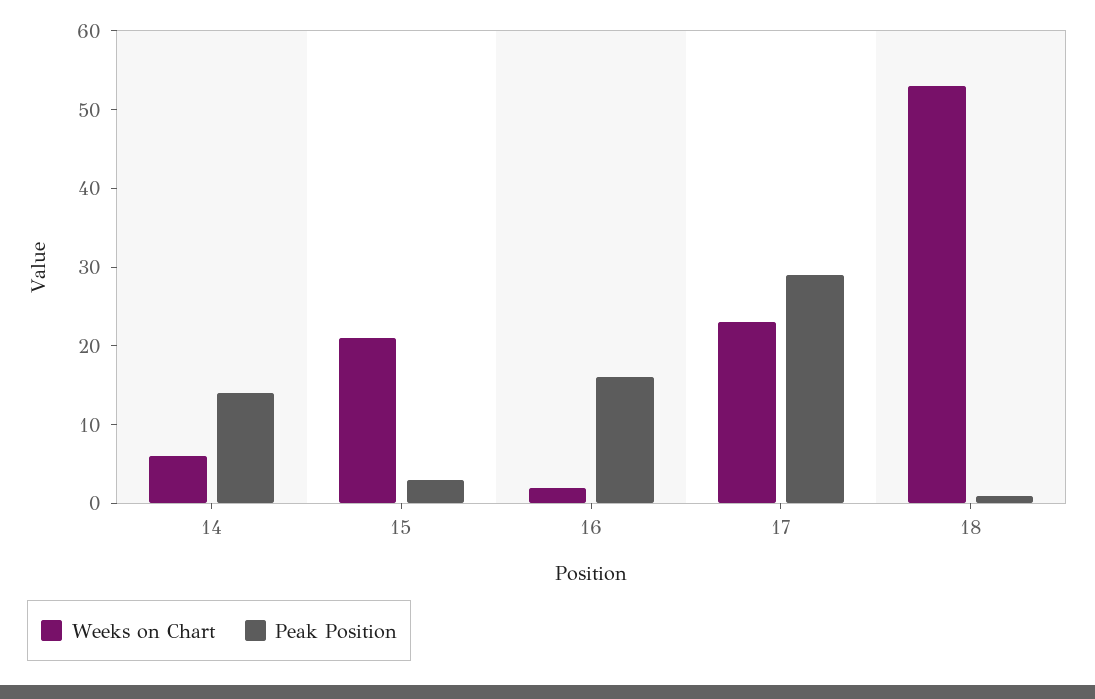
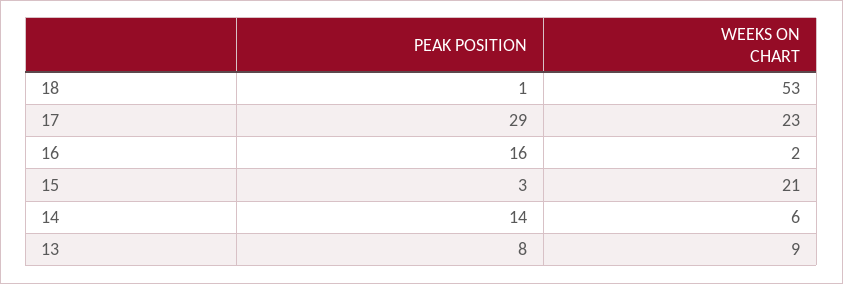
Peak Position, 13: none -> 8
Weeks on Chart, 13: none -> 9

